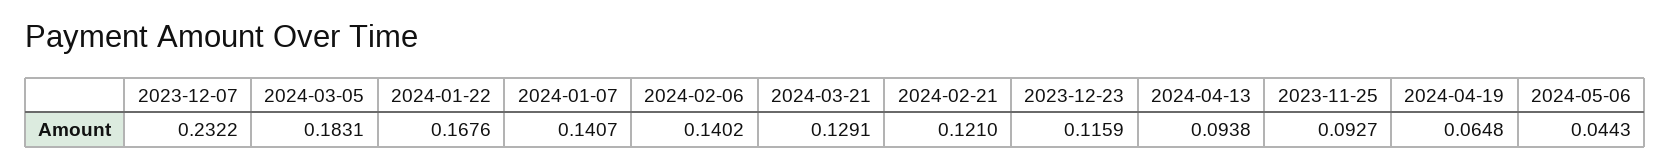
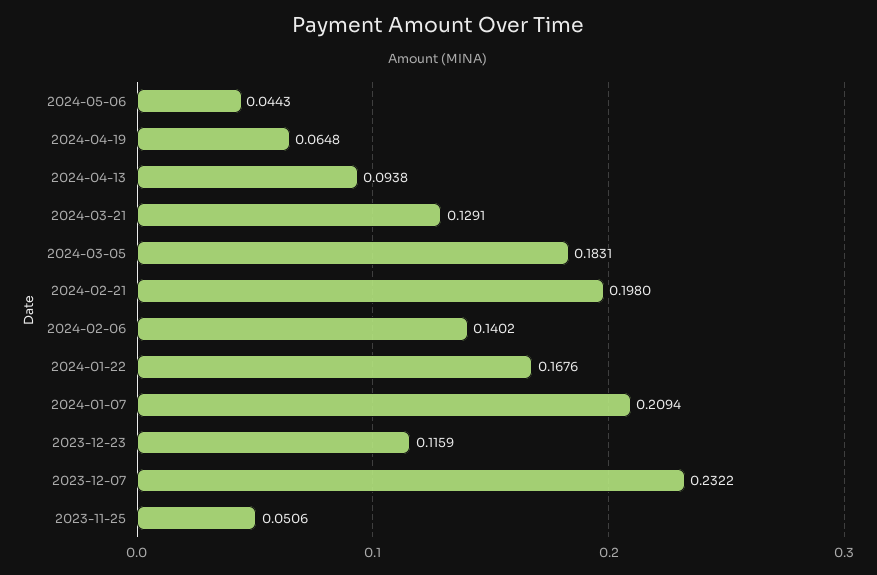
2024-01-07: 0.1407 -> 0.2094
2024-02-21: 0.121 -> 0.198
2023-11-25: 0.0927 -> 0.0506

